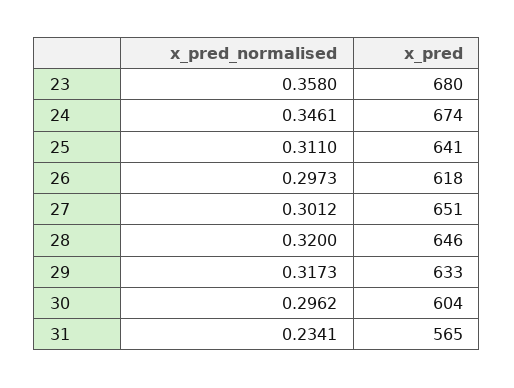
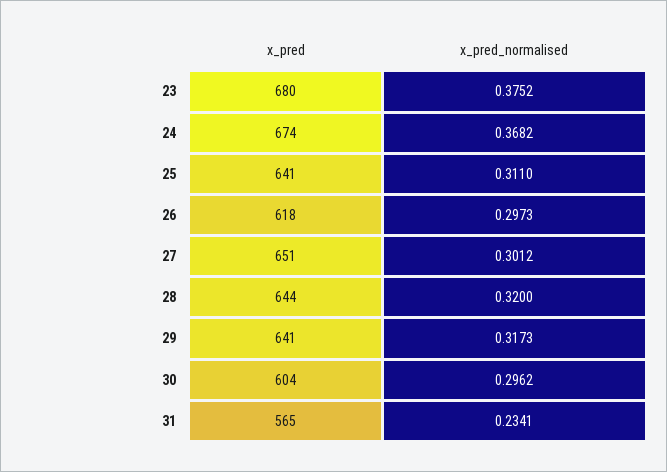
x_pred_normalised, 23: 0.358 -> 0.3752
x_pred_normalised, 24: 0.3461 -> 0.3682
x_pred, 28: 646 -> 644
x_pred, 29: 633 -> 641

